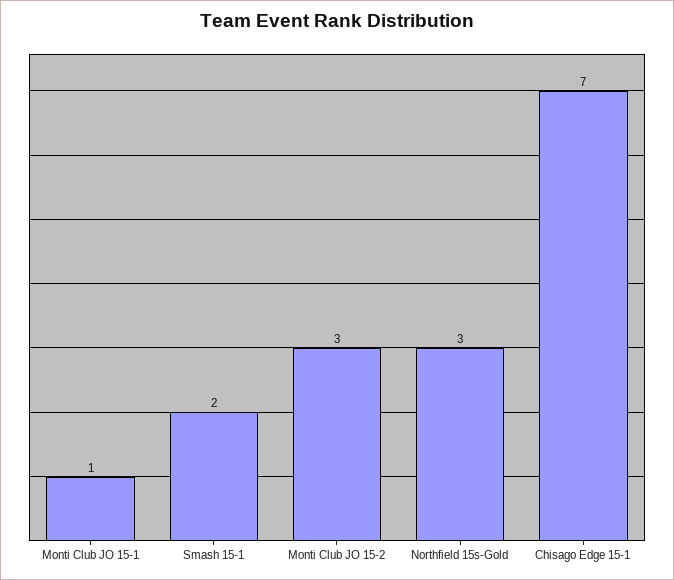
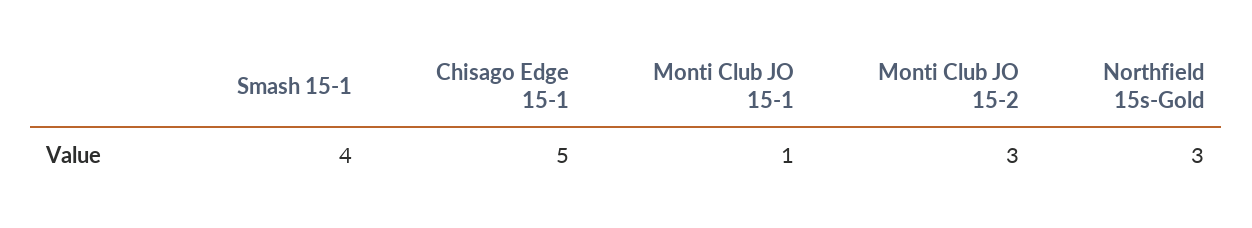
Smash 15-1: 2 -> 4
Chisago Edge 15-1: 7 -> 5

